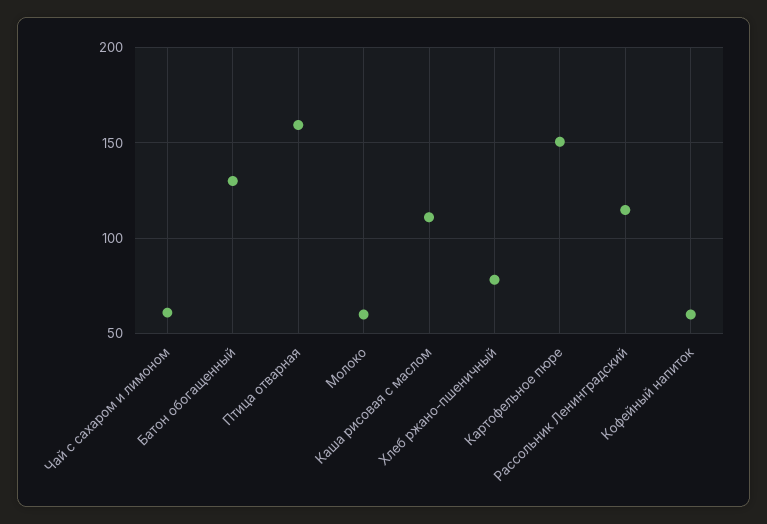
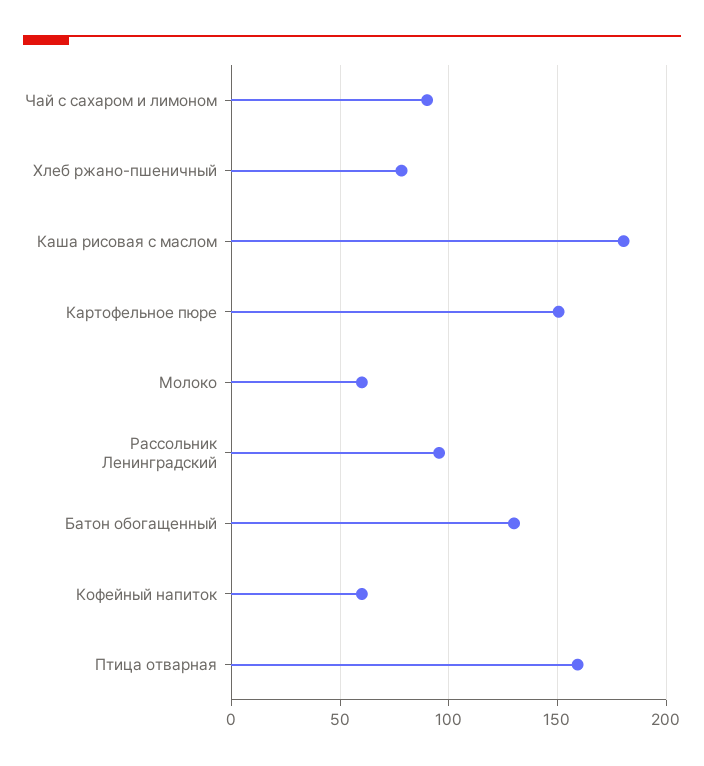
Чай с сахаром и лимоном: 60 -> 90
Каша рисовая с маслом: 110 -> 180
Рассольник Ленинградский: 115 -> 95

